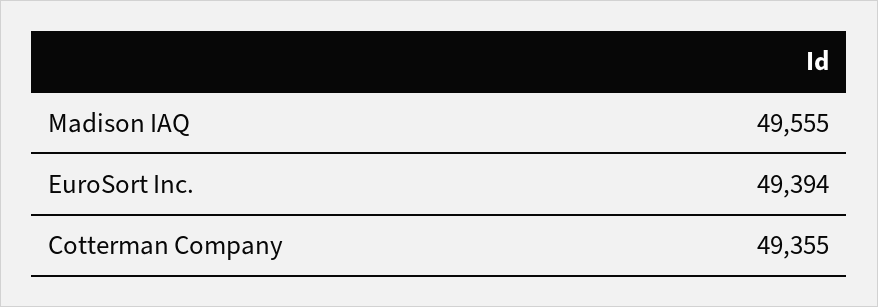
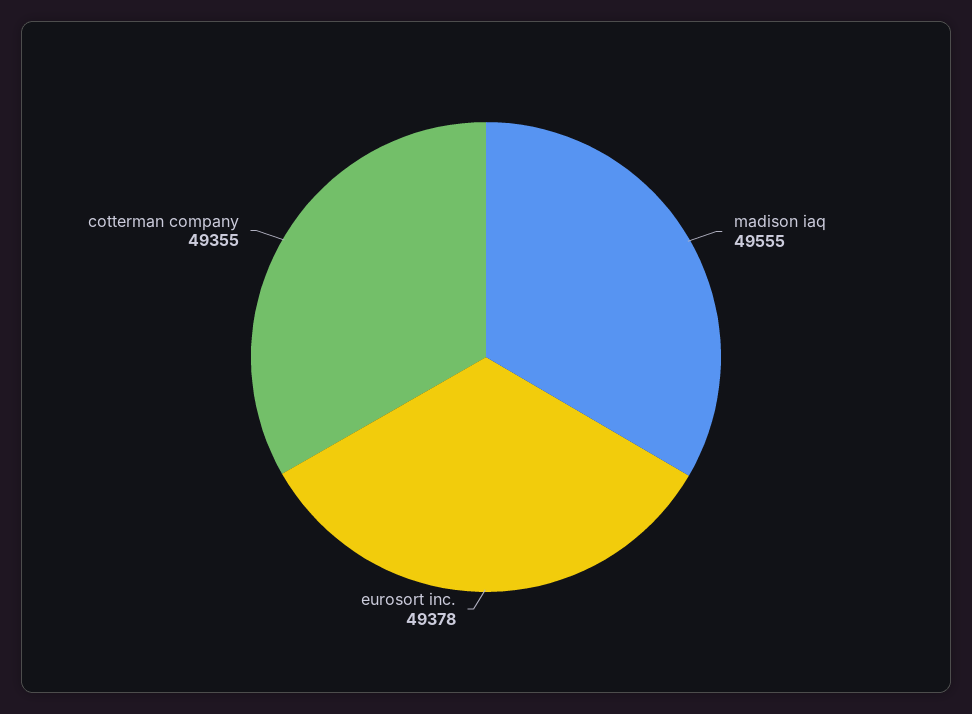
EuroSort Inc.: 49394 -> 49378

